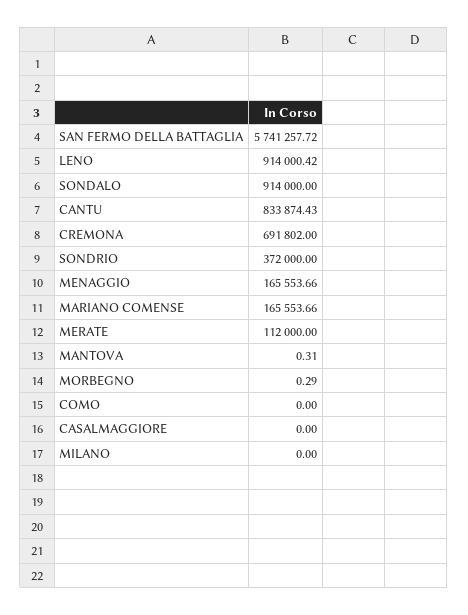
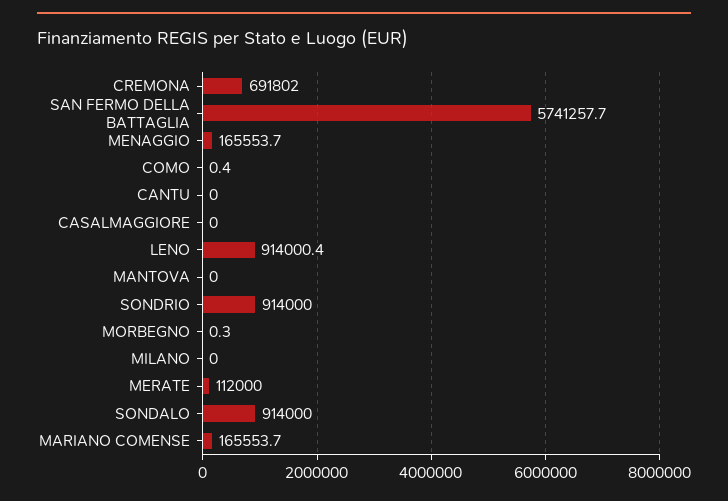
CANTU: 833874.43 -> 0
SONDRIO: 372000 -> 914000
MANTOVA: 0.31 -> 0
COMO: 0 -> 0.4

